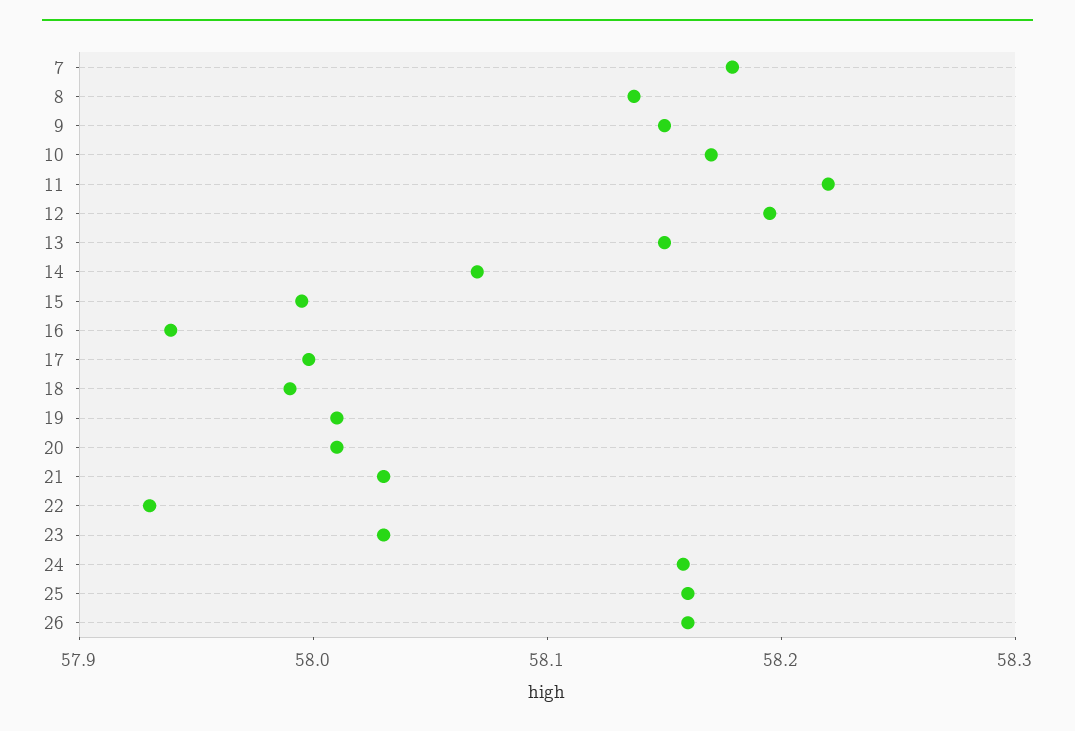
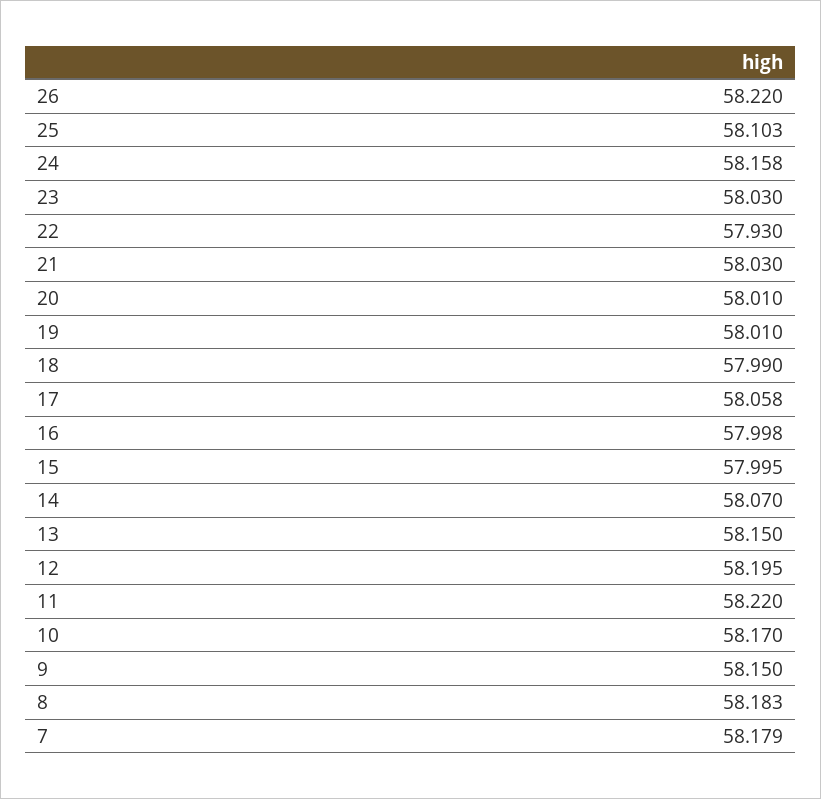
8: 58.14 -> 58.183
16: 57.94 -> 57.998
17: 58 -> 58.058
25: 58.16 -> 58.103
26: 58.16 -> 58.22

